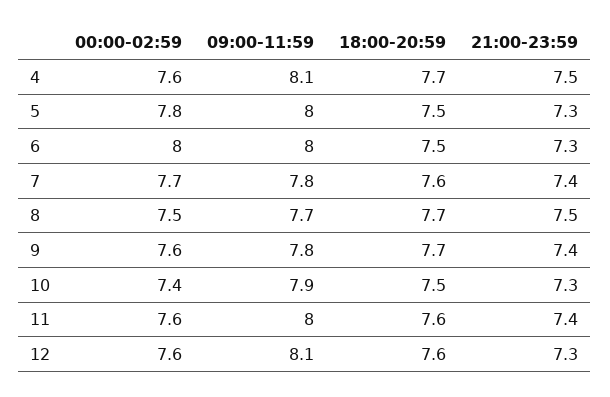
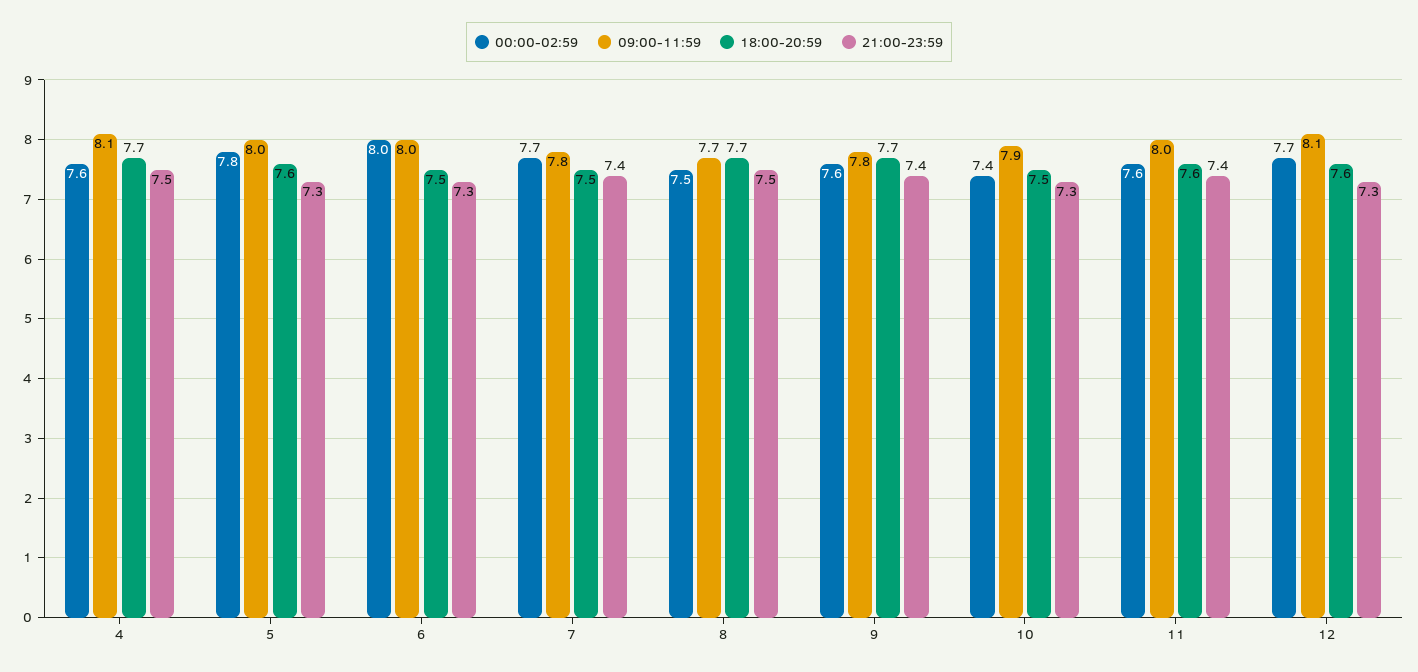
18:00-20:59, 5: 7.5 -> 7.6
18:00-20:59, 7: 7.6 -> 7.5
00:00-02:59, 12: 7.6 -> 7.7

